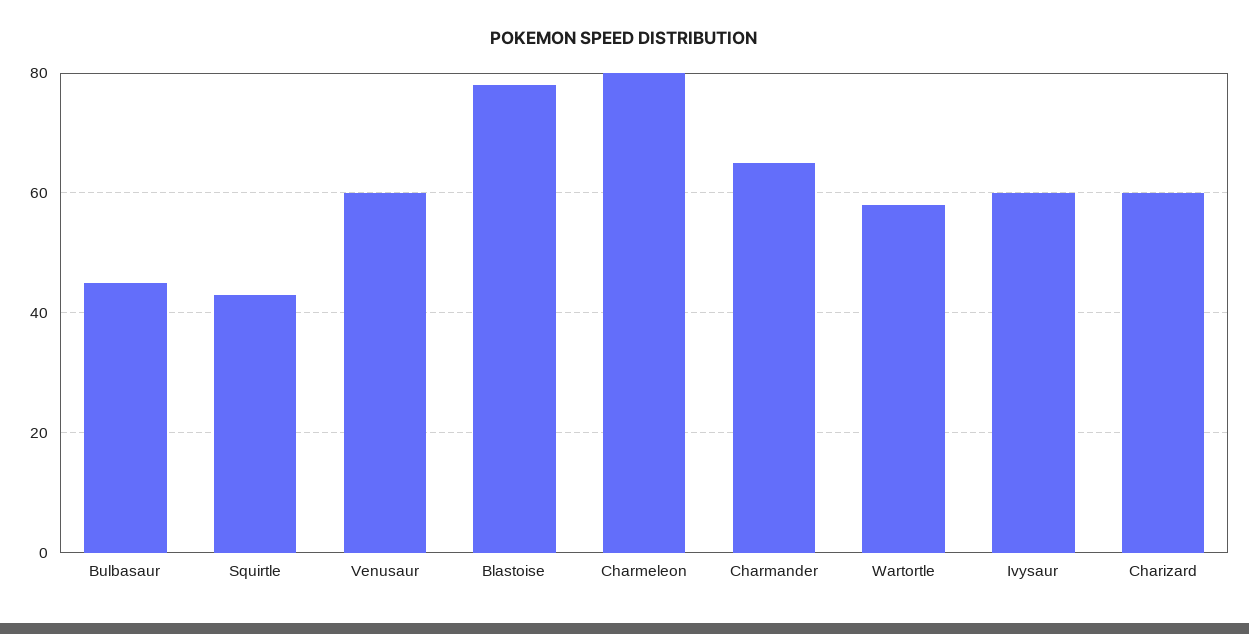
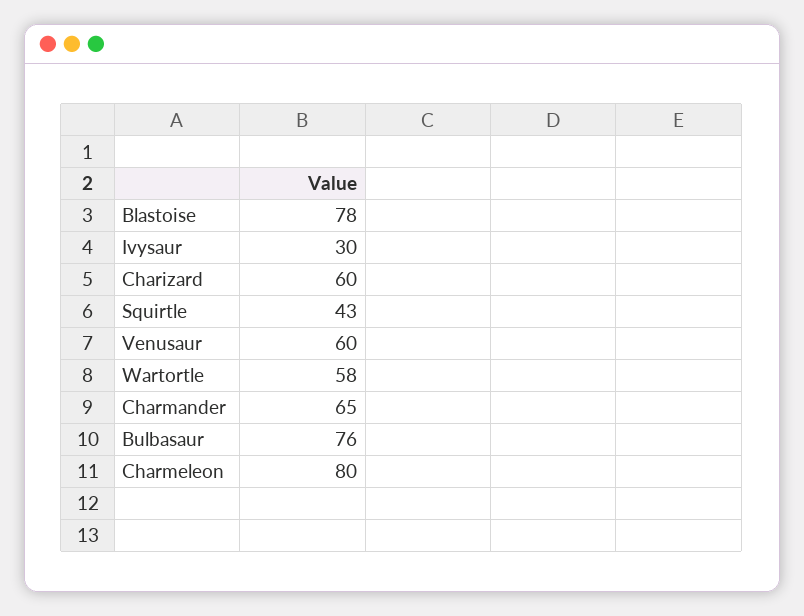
Bulbasaur: 45 -> 76
Ivysaur: 60 -> 30

